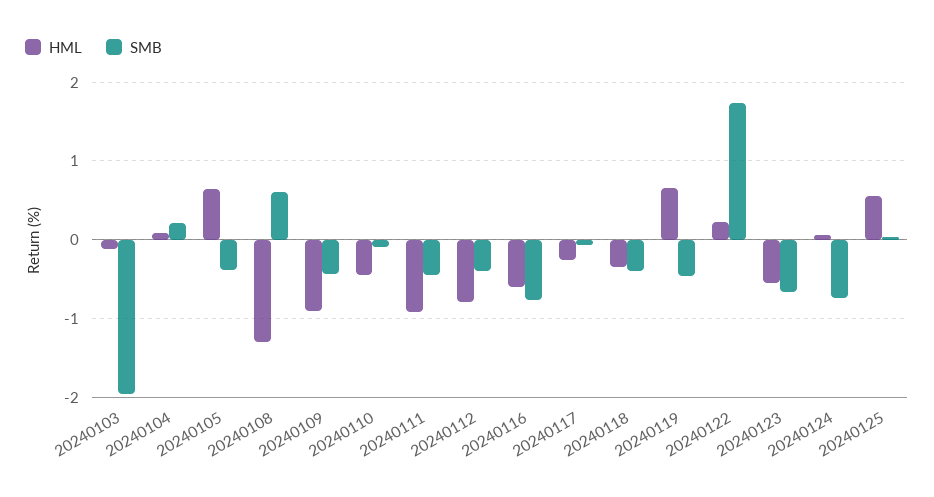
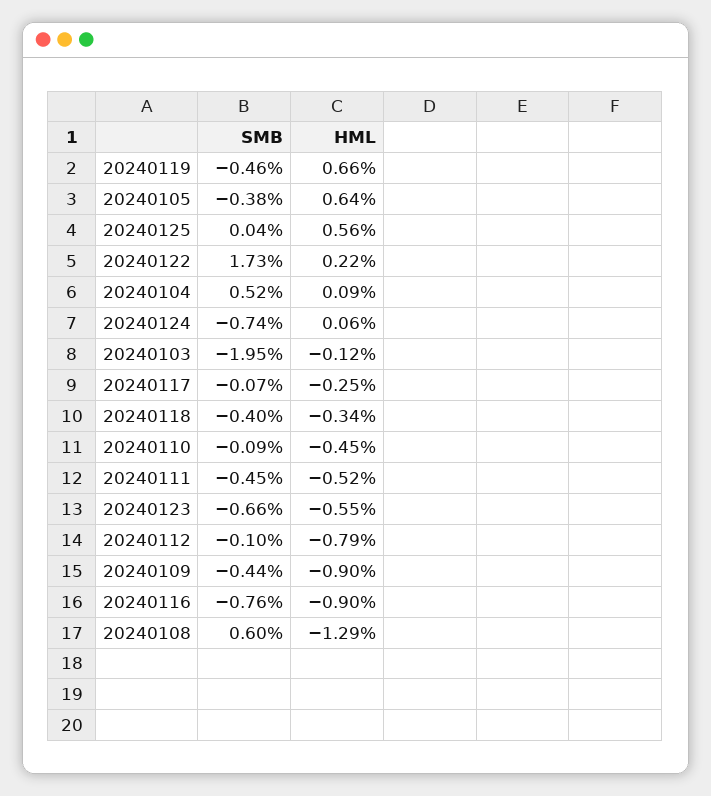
SMB, 20240104: 0.2 -> 0.52
HML, 20240111: -0.9 -> -0.52
SMB, 20240112: -0.4 -> -0.1
HML, 20240116: -0.6 -> -0.9

